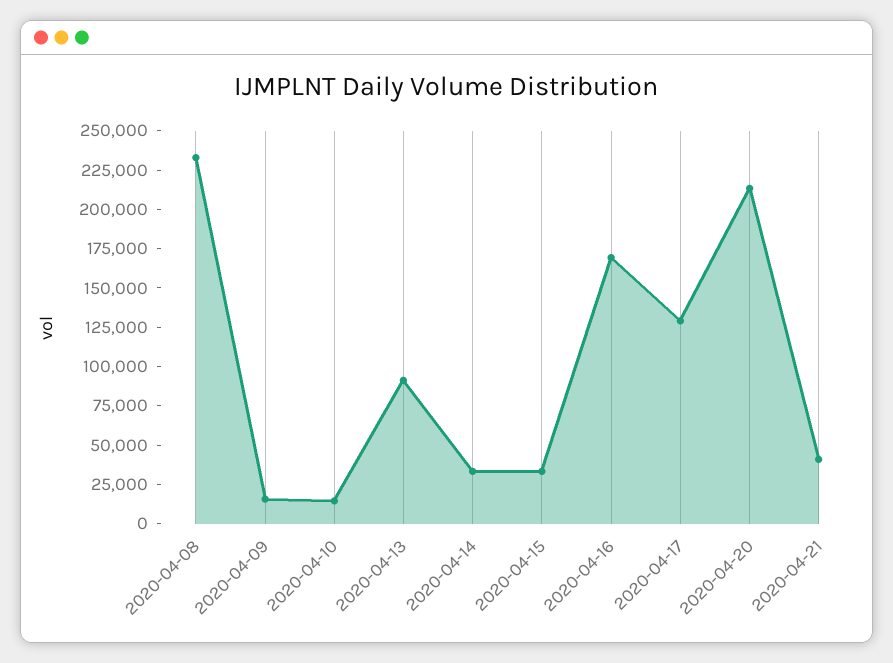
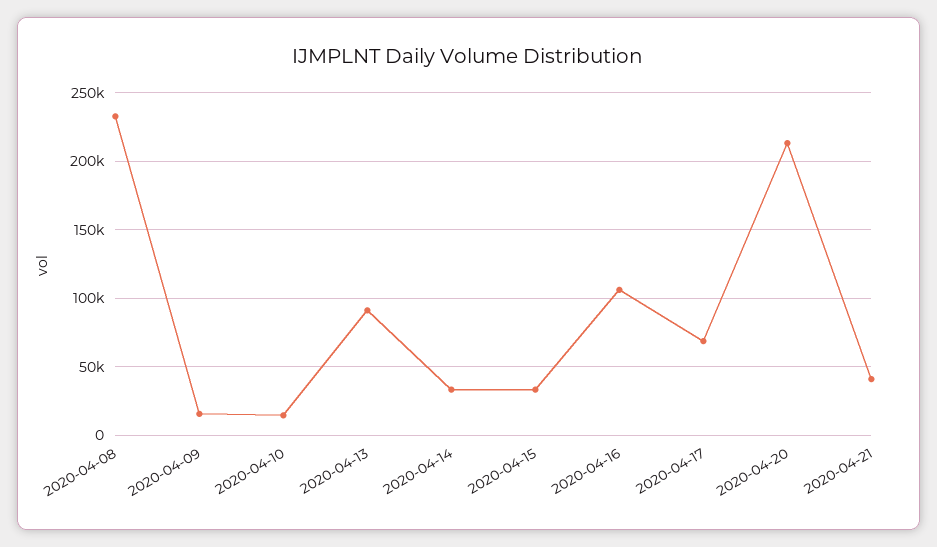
2020-04-16: 175000 -> 105000
2020-04-17: 125000 -> 70000

